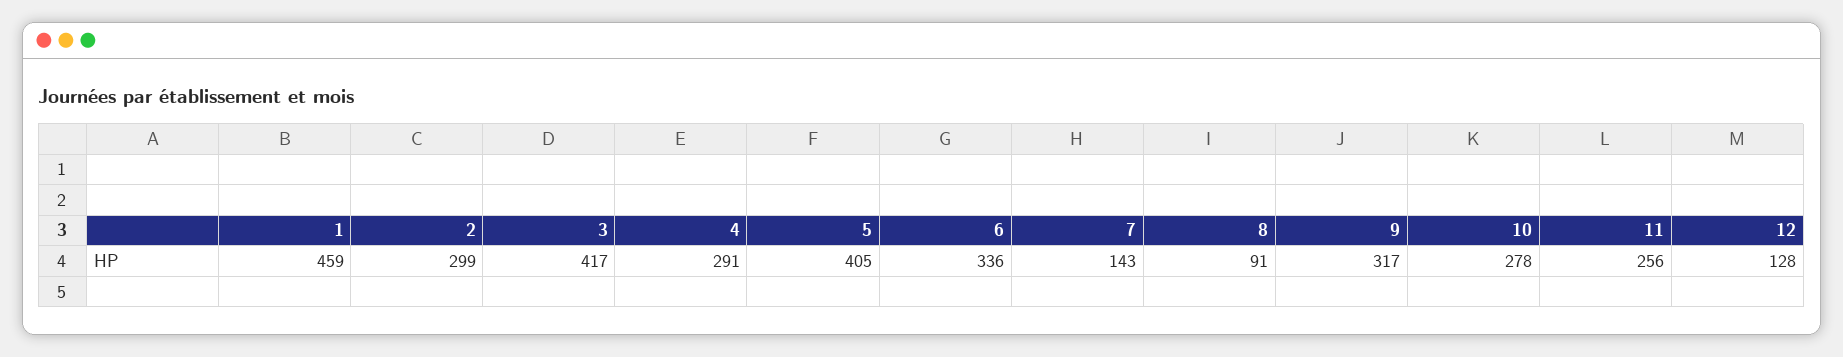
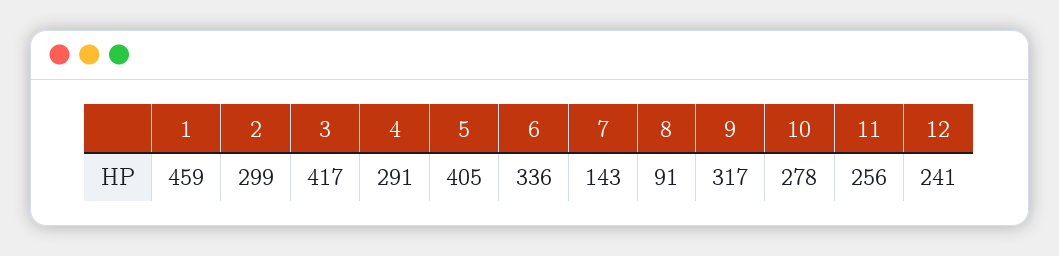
12: 128 -> 241

